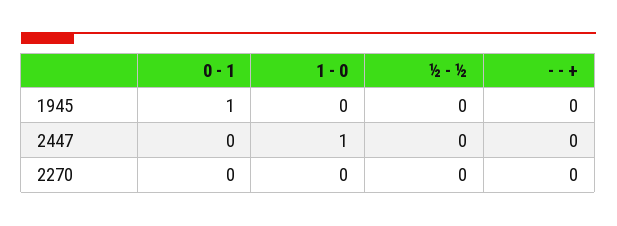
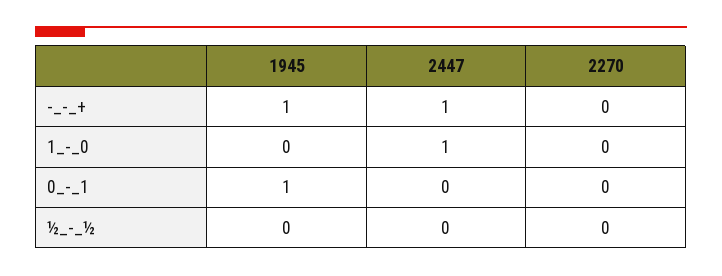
- - +, 1945: 0 -> 1
- - +, 2447: 0 -> 1

